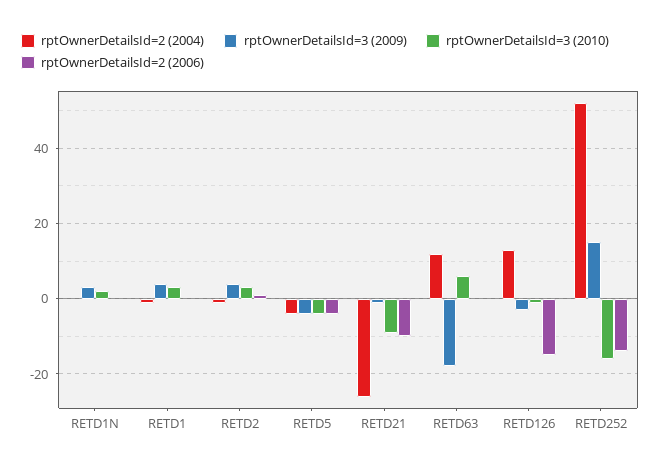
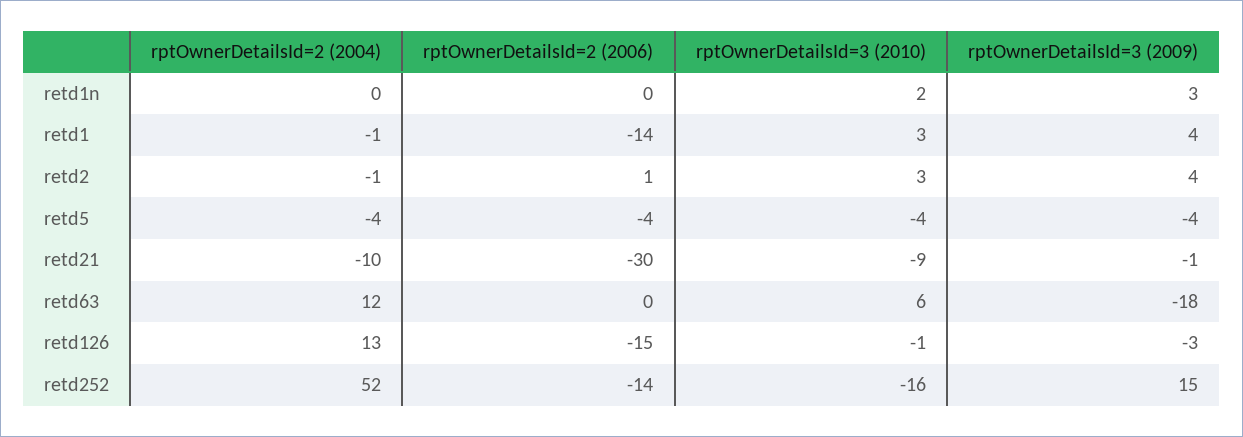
rptOwnerDetailsId=2 (2006), RETD1: 0 -> -14
rptOwnerDetailsId=2 (2004), RETD21: -25 -> -10
rptOwnerDetailsId=2 (2006), RETD21: -10 -> -30

